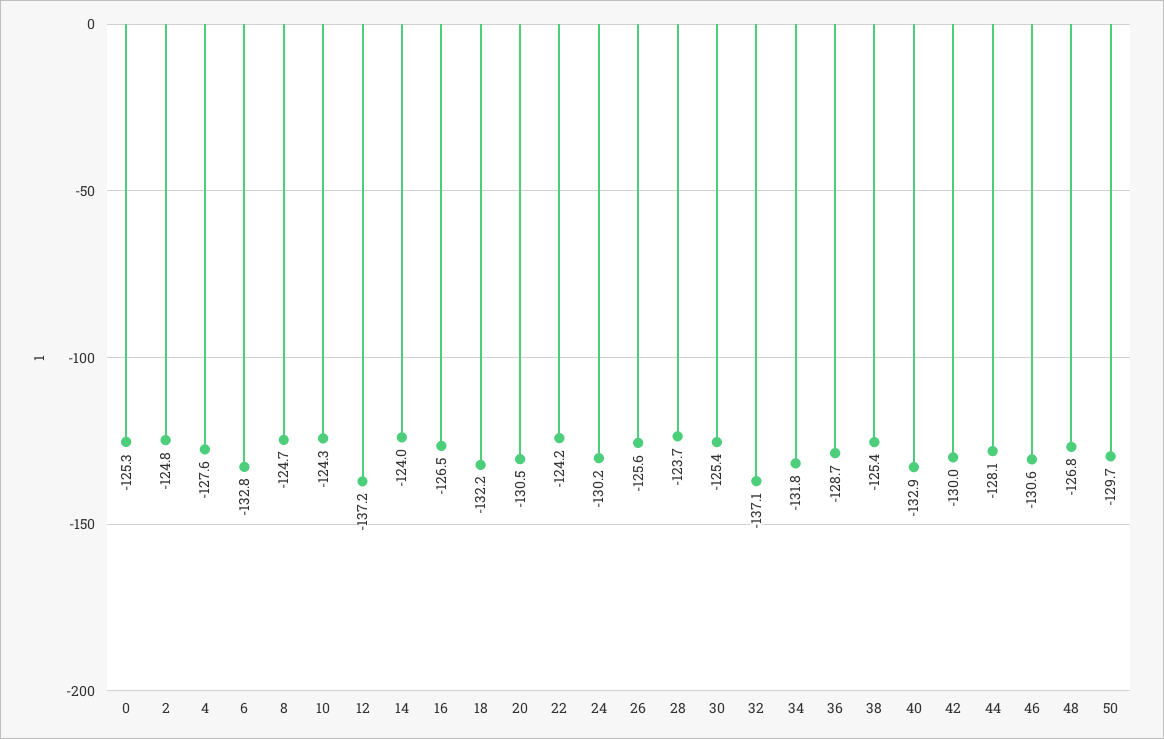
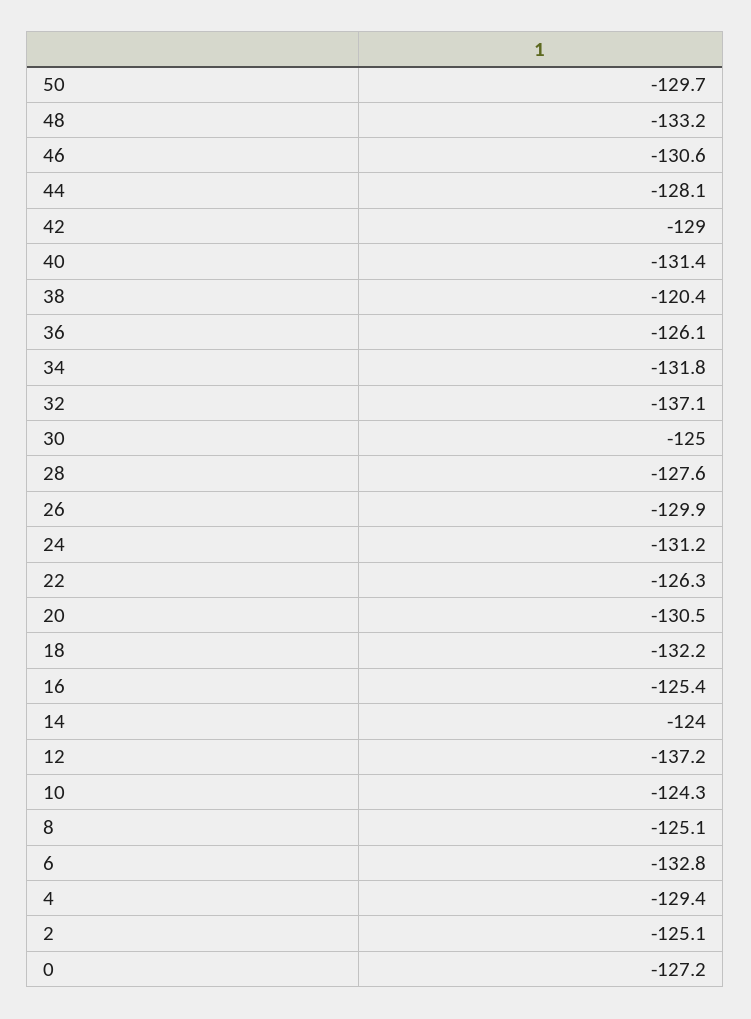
0: -125.3 -> -127.2
2: -124.8 -> -125.1
4: -127.6 -> -129.4
8: -124.7 -> -125.1
16: -126.5 -> -125.4
22: -124.2 -> -126.3
24: -130.2 -> -131.2
26: -125.6 -> -129.9
28: -123.7 -> -127.6
30: -125.4 -> -125
36: -128.7 -> -126.1
38: -125.4 -> -120.4
40: -132.9 -> -131.4
42: -130 -> -129
48: -126.8 -> -133.2

